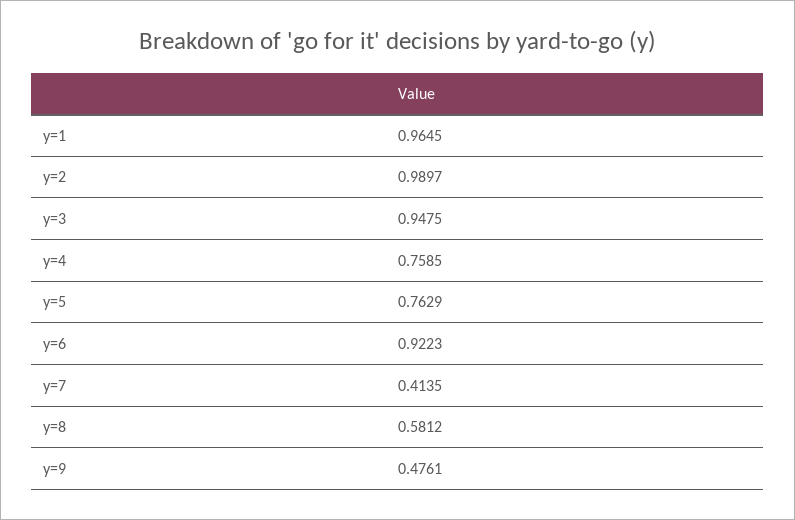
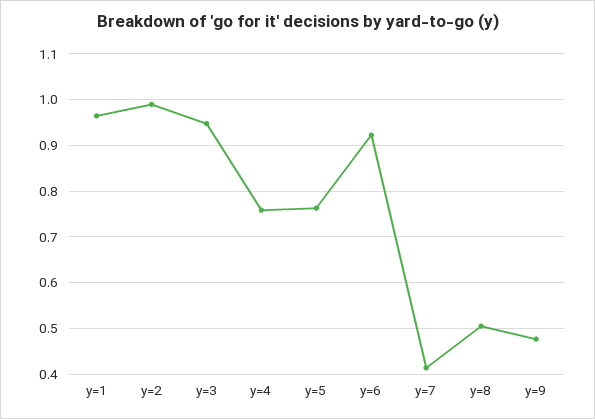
y=8: 0.5812 -> 0.5

